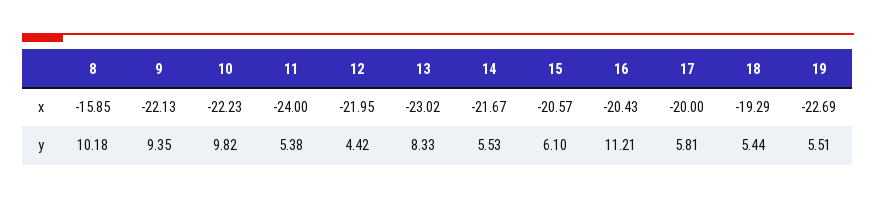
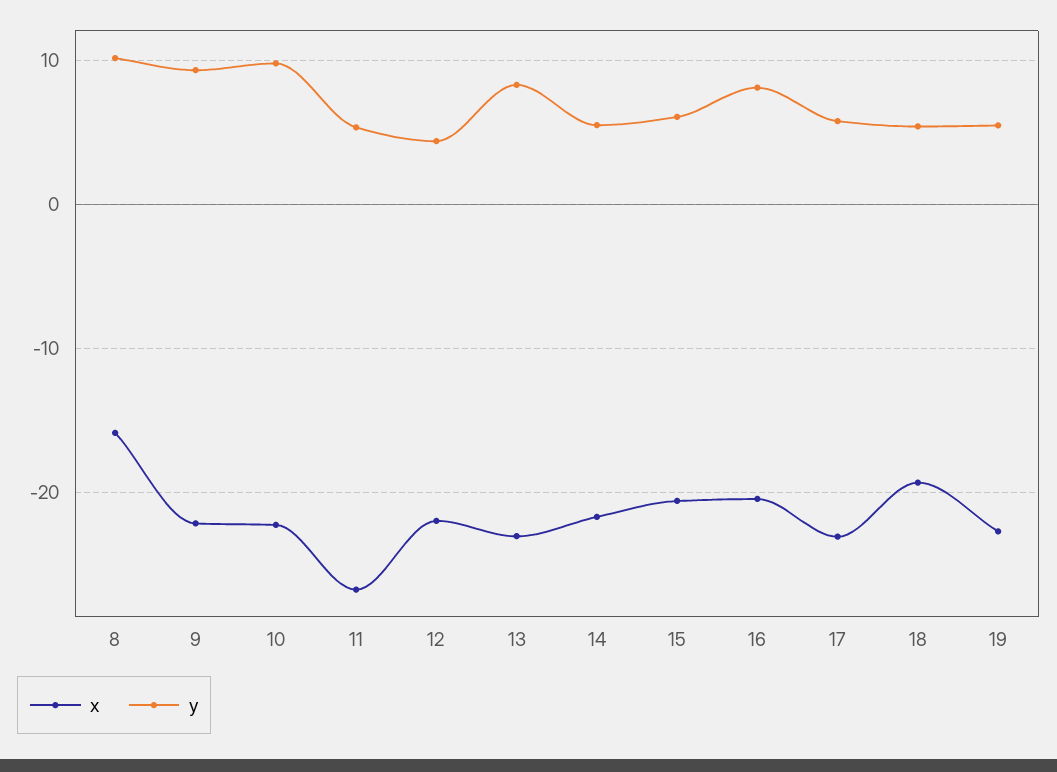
x, 11: -24 -> -27
x, 17: -20 -> -23
y, 16: 11.21 -> 8

